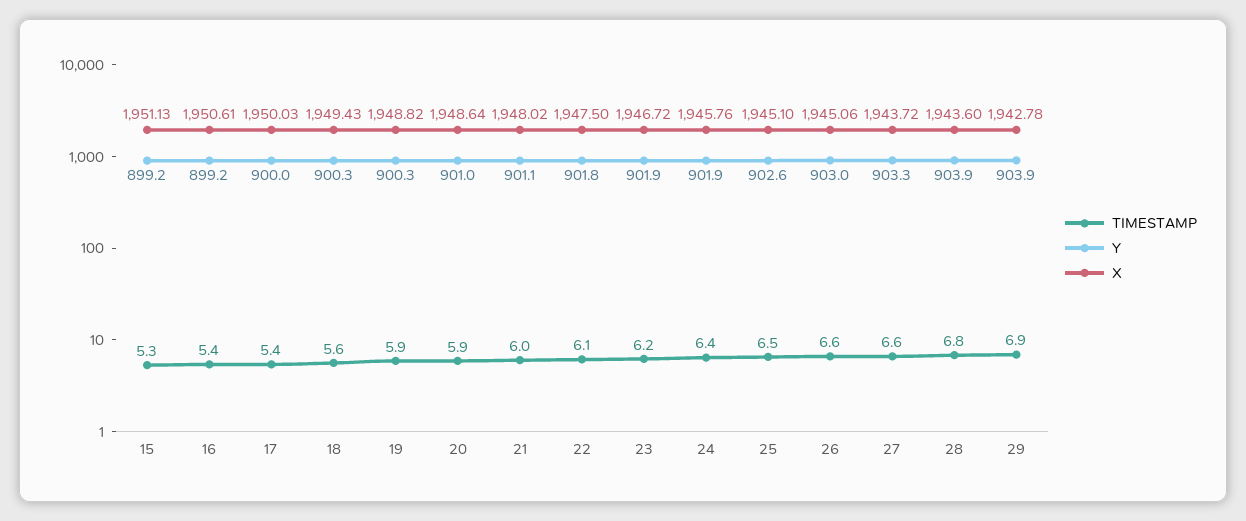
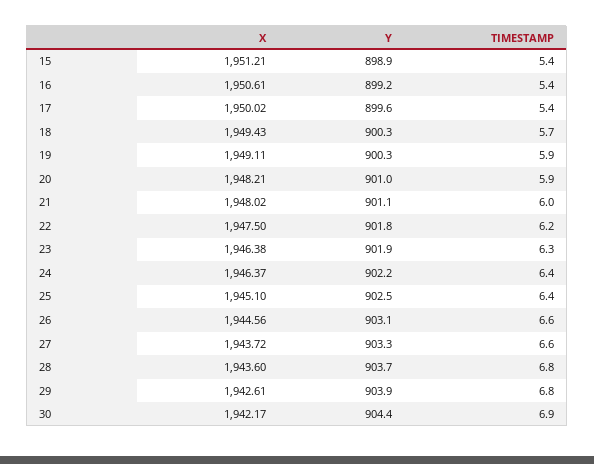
TIMESTAMP, 15: 5.3 -> 5.4
Y, 15: 899.2 -> 898.9
X, 15: 1951.13 -> 1951.21
Y, 17: 900 -> 899.6
X, 17: 1950.03 -> 1950.02
TIMESTAMP, 18: 5.6 -> 5.7
X, 19: 1948.82 -> 1949.11
X, 20: 1948.64 -> 1948.21
TIMESTAMP, 22: 6.1 -> 6.2
TIMESTAMP, 23: 6.2 -> 6.3
X, 23: 1946.72 -> 1946.38
Y, 24: 901.9 -> 902.2
X, 24: 1945.76 -> 1946.37
TIMESTAMP, 25: 6.5 -> 6.4
Y, 25: 902.6 -> 902.5
Y, 26: 903 -> 903.1
X, 26: 1945.06 -> 1944.56
Y, 28: 903.9 -> 903.7
TIMESTAMP, 29: 6.9 -> 6.8
X, 29: 1942.78 -> 1942.61
X, 30: none -> 1942.17
Y, 30: none -> 904.4
TIMESTAMP, 30: none -> 6.9

